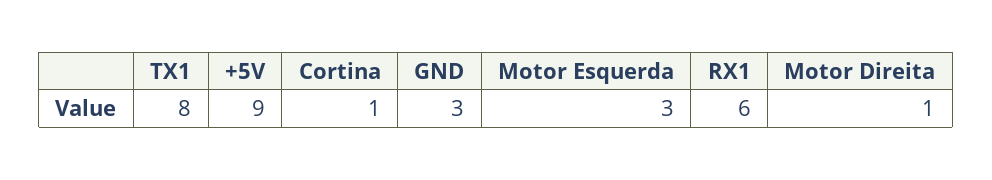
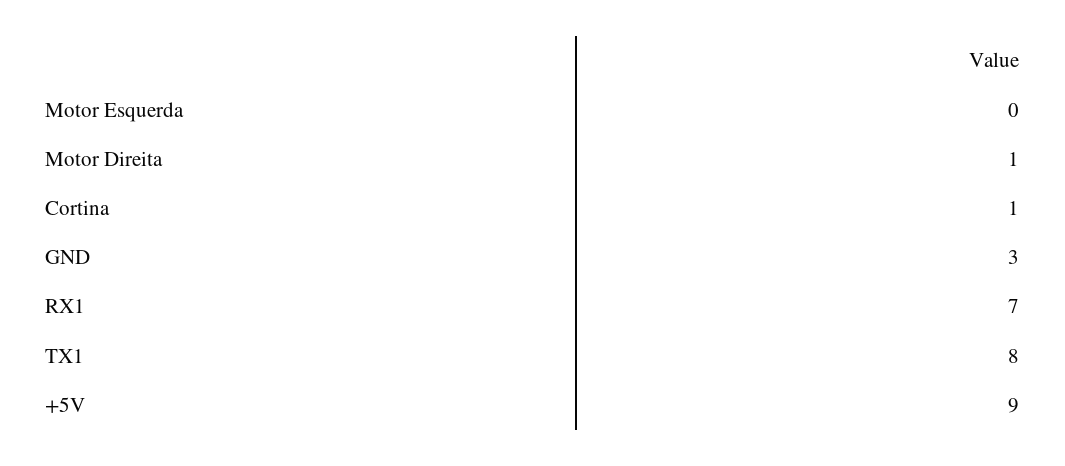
Motor Esquerda: 3 -> 0
RX1: 6 -> 7

